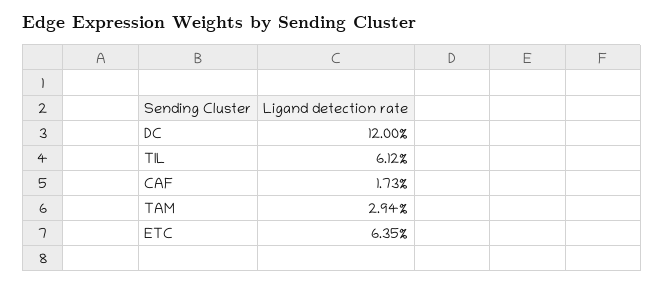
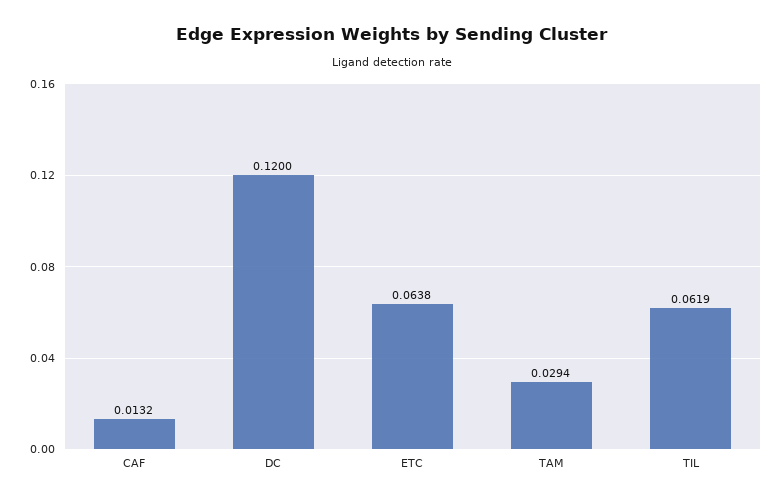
TIL: 0.0612 -> 0.0619
CAF: 0.0173 -> 0.0132
ETC: 0.0635 -> 0.0638

